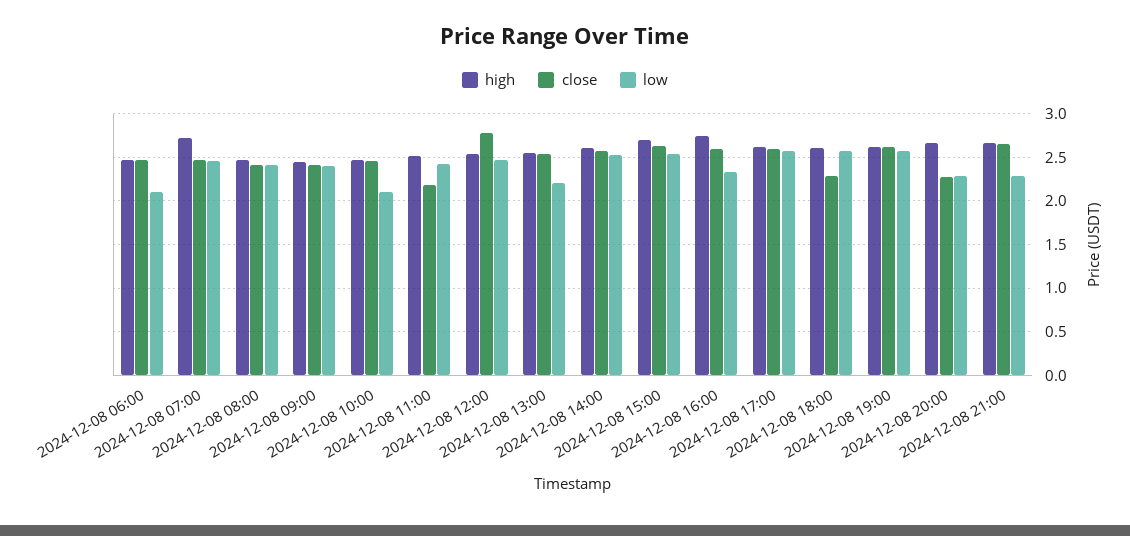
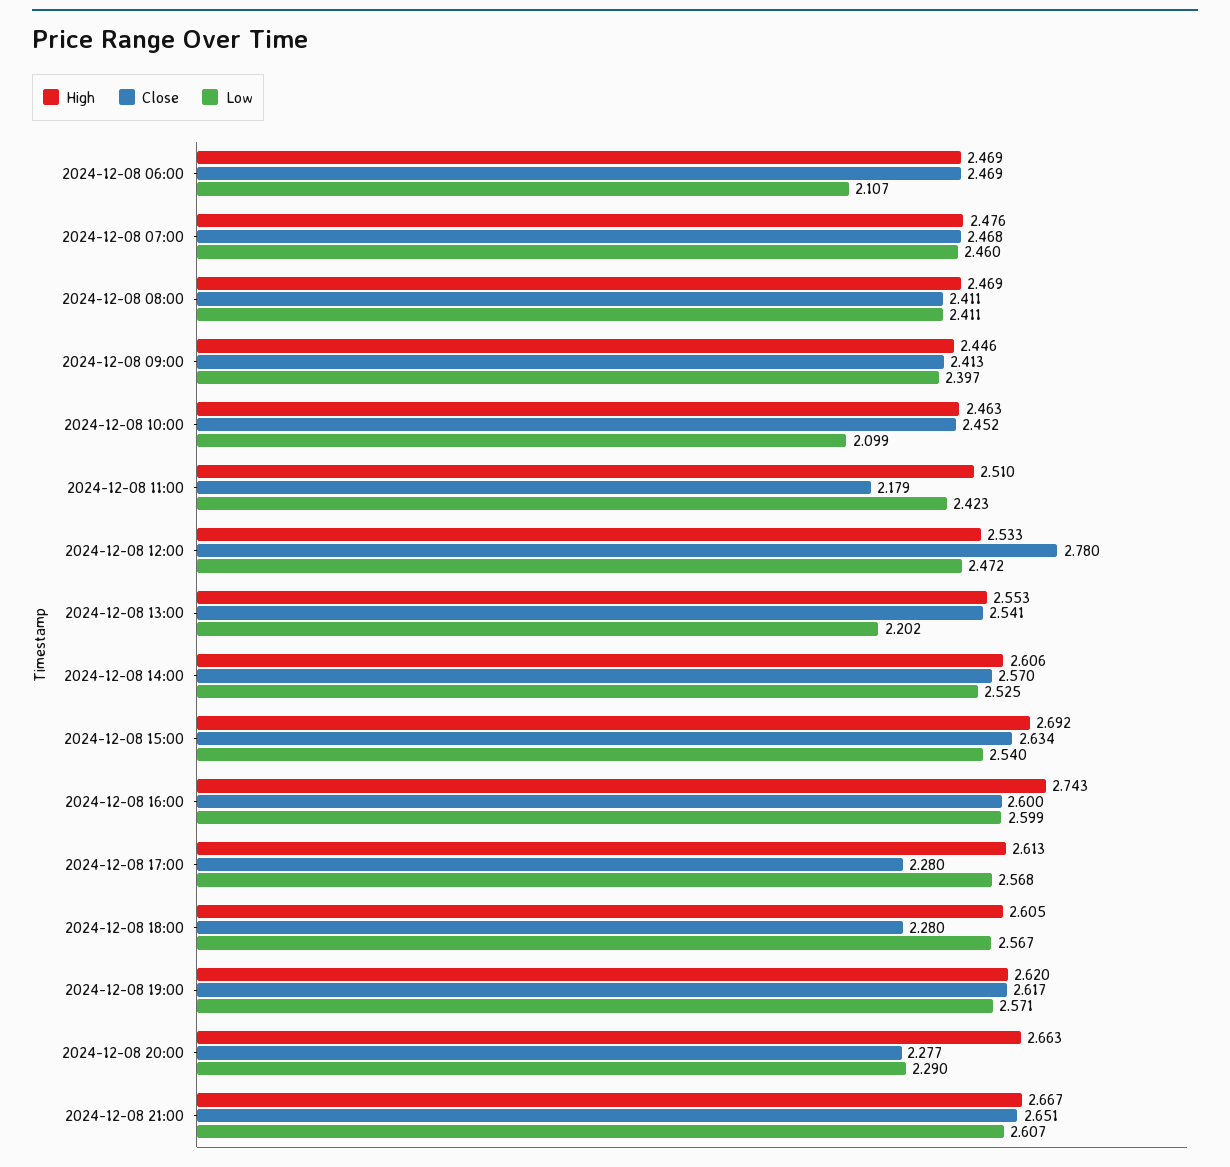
high, 2024-12-08 07:00: 2.7 -> 2.476
low, 2024-12-08 16:00: 2.3 -> 2.599
close, 2024-12-08 17:00: 2.6 -> 2.28
low, 2024-12-08 21:00: 2.3 -> 2.607

